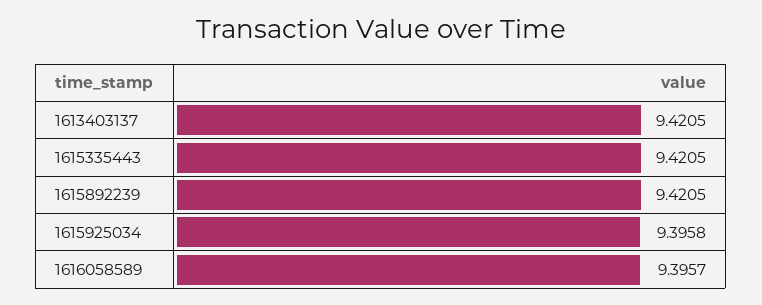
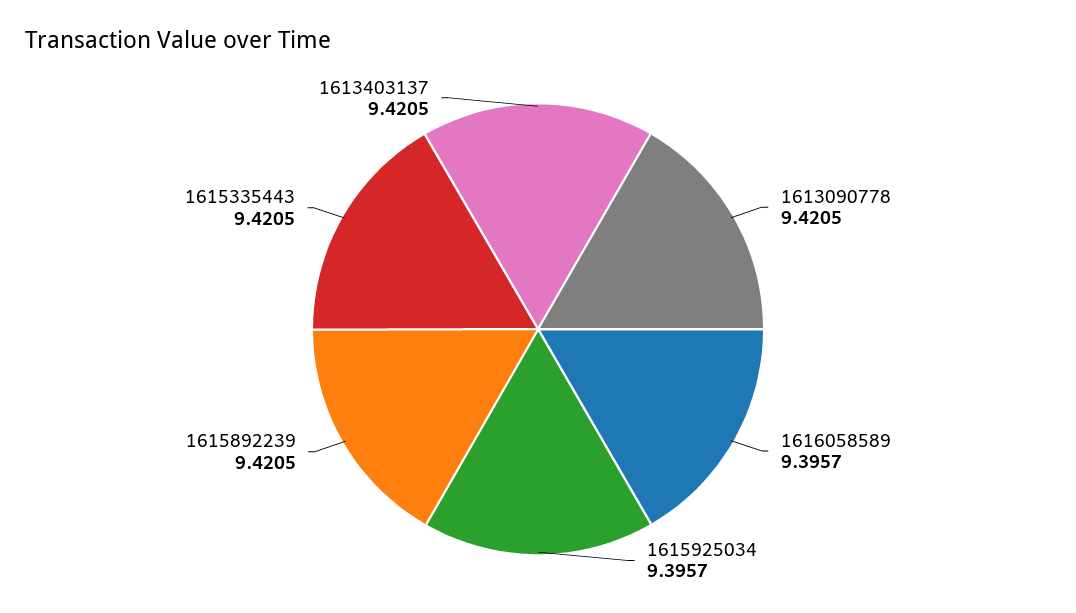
1615925034: 9.3958 -> 9.3957
1613090778: none -> 9.4205

